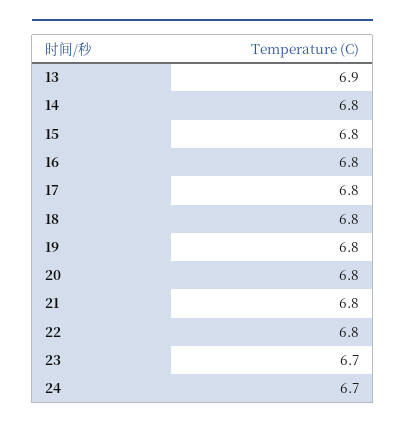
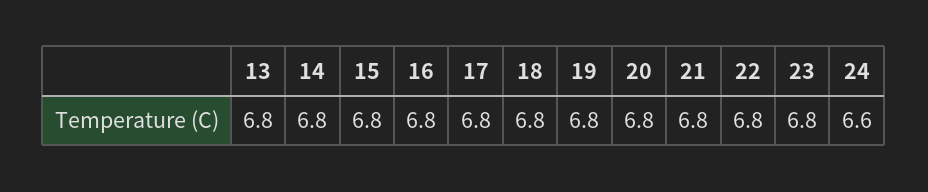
13: 6.9 -> 6.8
23: 6.7 -> 6.8
24: 6.7 -> 6.6

